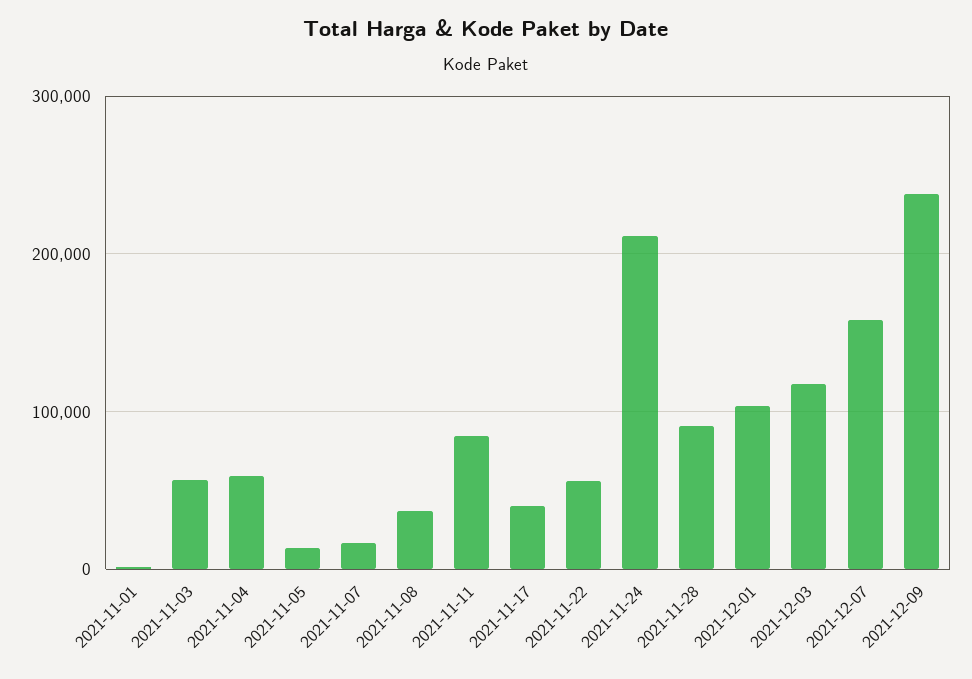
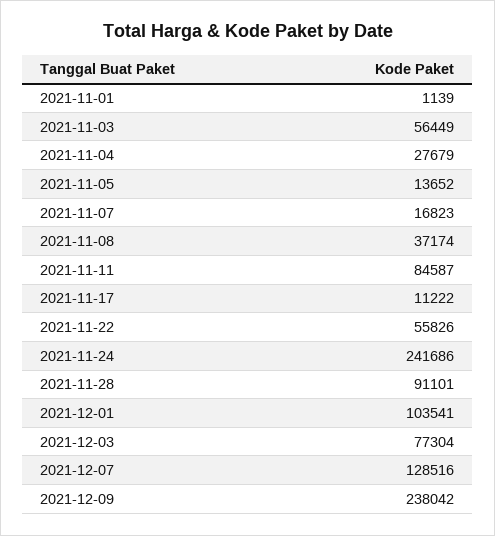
2021-11-04: 60000 -> 27679
2021-11-17: 40000 -> 11222
2021-11-24: 210000 -> 241686
2021-12-03: 120000 -> 77304
2021-12-07: 160000 -> 128516

